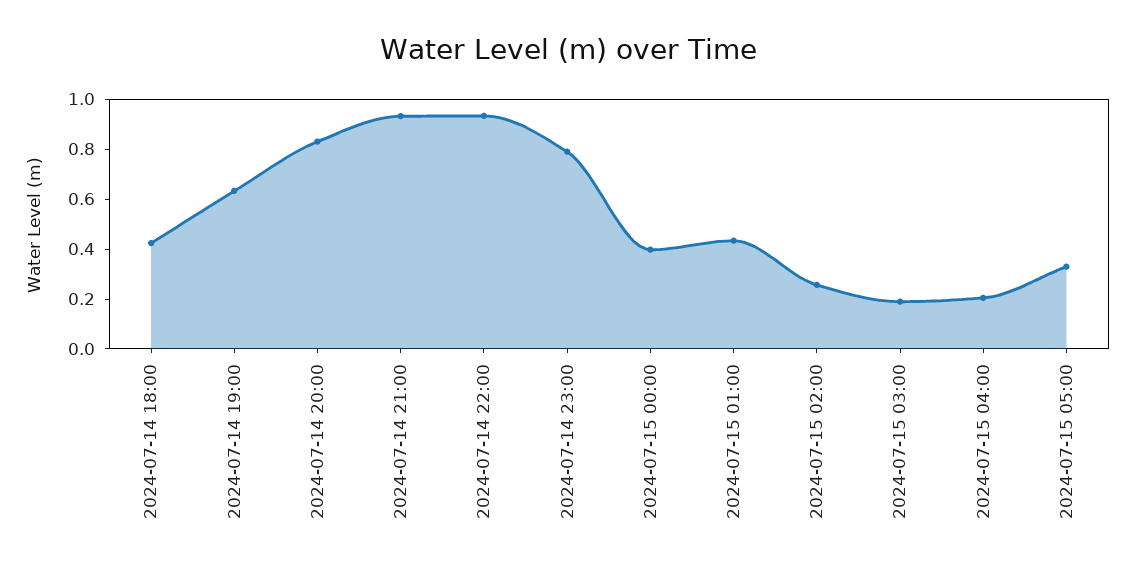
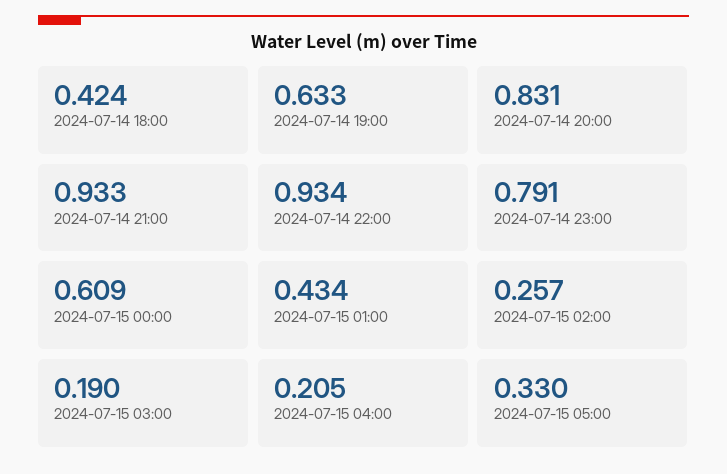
2024-07-15 00:00: 0.4 -> 0.609

